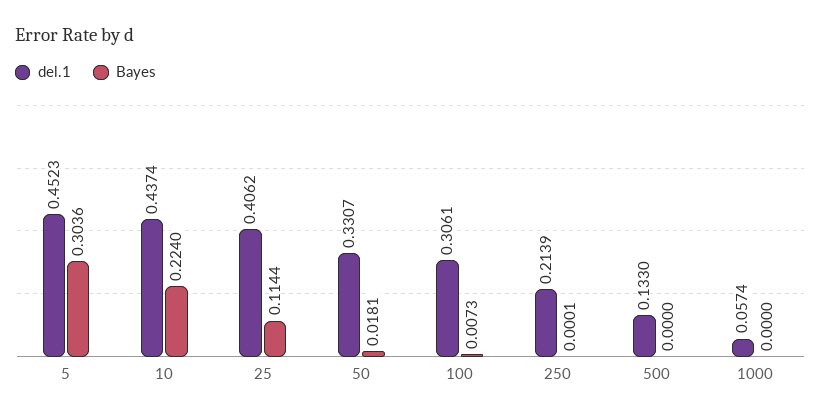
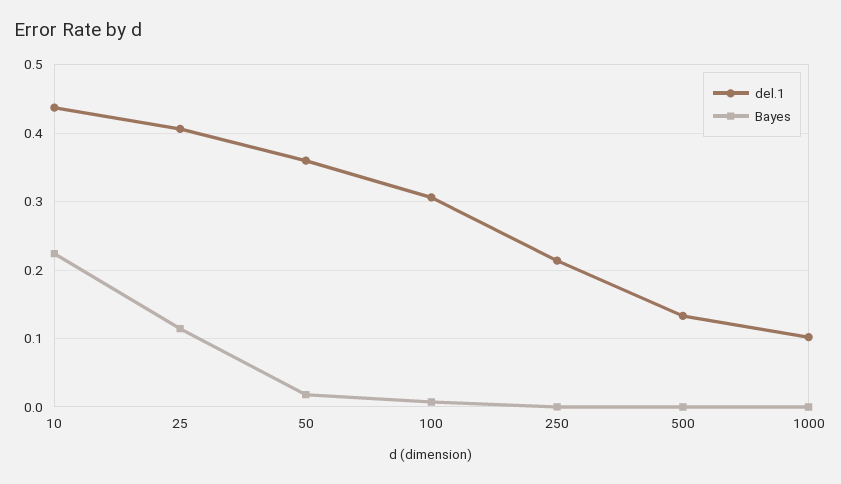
del.1, 5: 0.4523 -> none
Bayes, 5: 0.3036 -> none
del.1, 50: 0.3307 -> 0.36
del.1, 1000: 0.0574 -> 0.1

